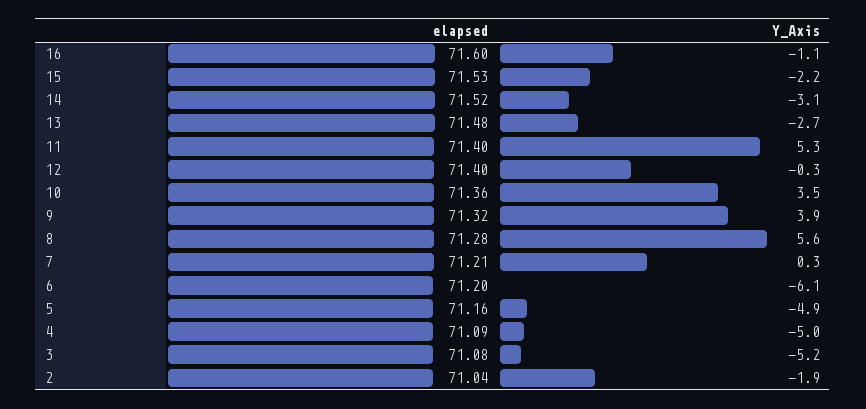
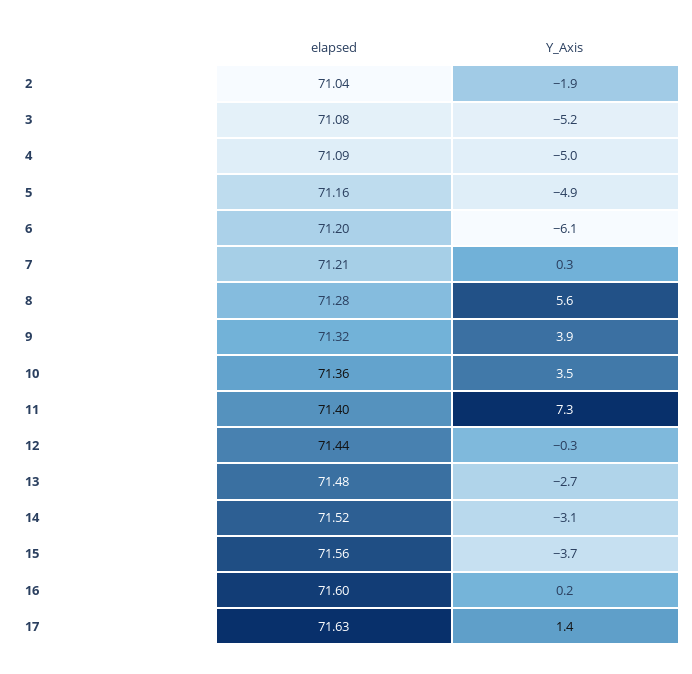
Y_Axis, 16: -1.1 -> 0.2
elapsed, 15: 71.53 -> 71.56
Y_Axis, 15: -2.2 -> -3.7
Y_Axis, 11: 5.3 -> 7.3
elapsed, 12: 71.4 -> 71.44
elapsed, 17: none -> 71.63
Y_Axis, 17: none -> 1.4

